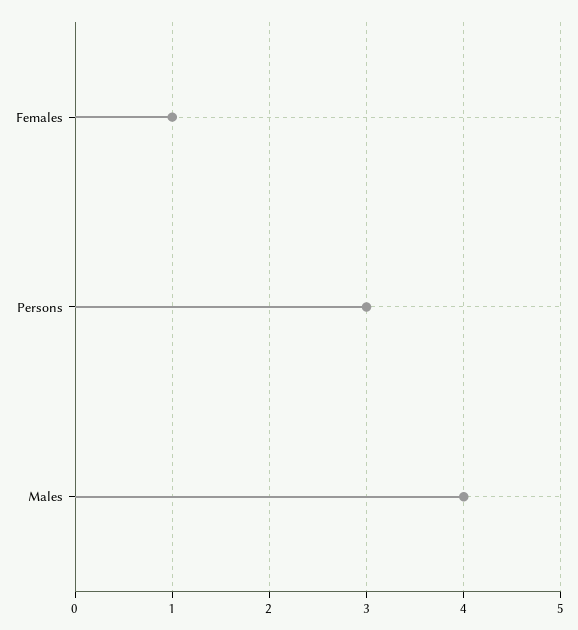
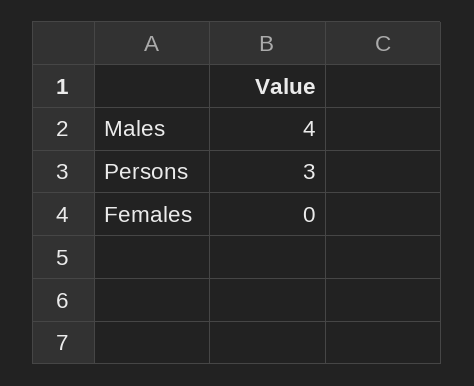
Females: 1 -> 0

